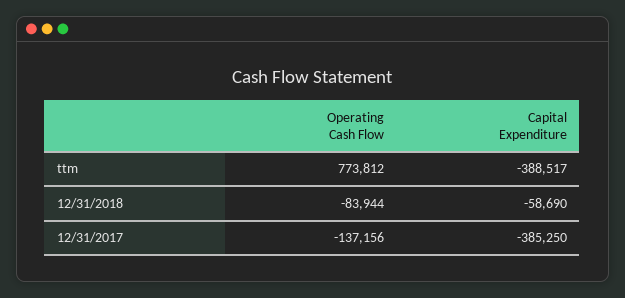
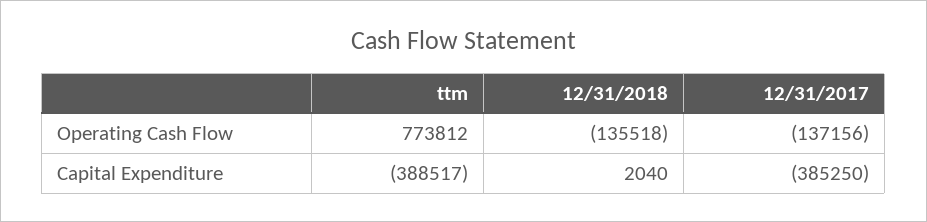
Operating Cash Flow, 12/31/2018: -83944 -> -135518
Capital Expenditure, 12/31/2018: -58690 -> 2040

